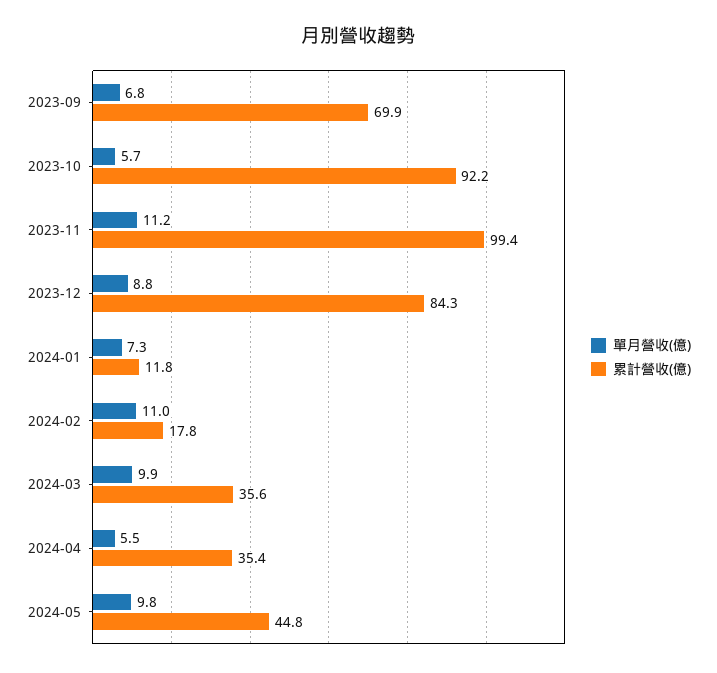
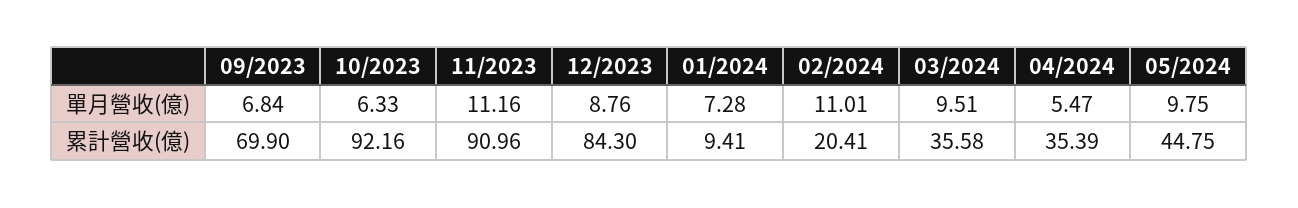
單月營收(億), 2023-10: 5.7 -> 6.33
累計營收(億), 2023-11: 99.4 -> 90.96
累計營收(億), 2024-01: 11.8 -> 9.41
累計營收(億), 2024-02: 17.8 -> 20.41
單月營收(億), 2024-03: 9.9 -> 9.51

